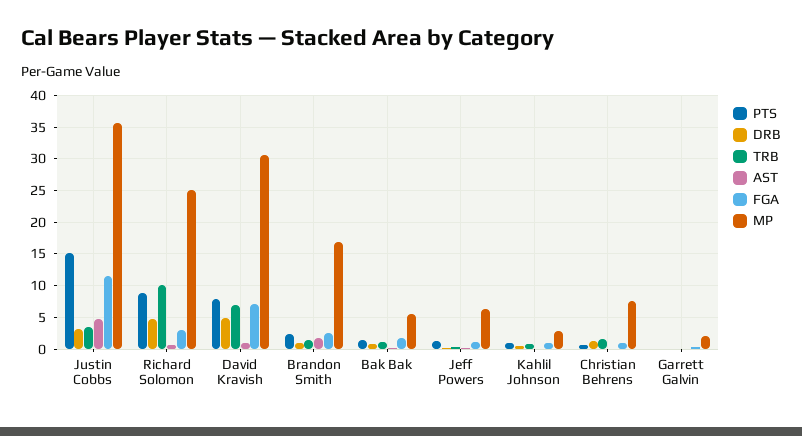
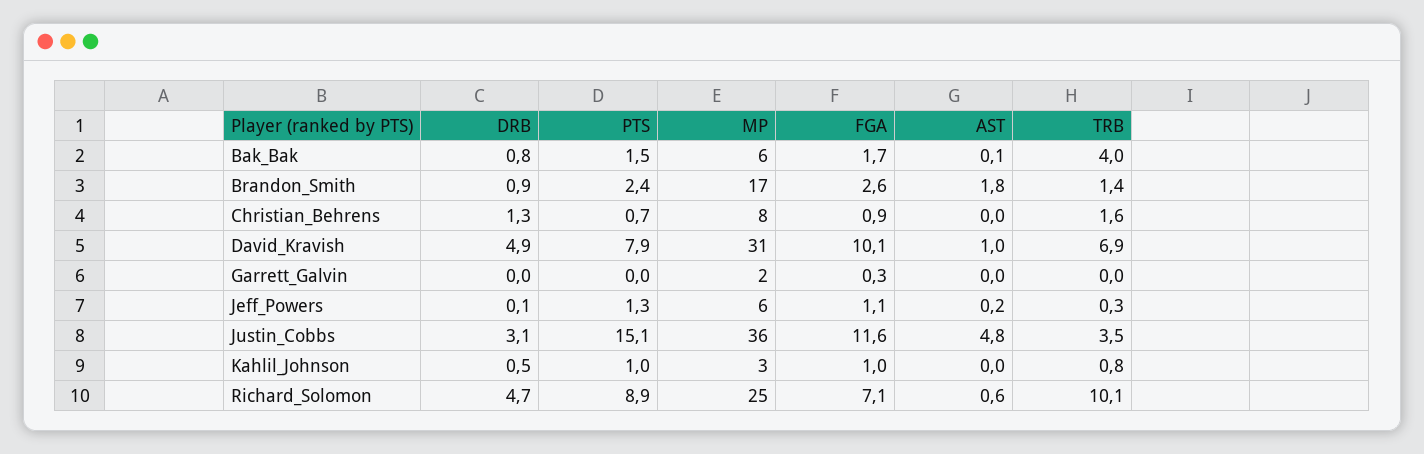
FGA, Richard Solomon: 3 -> 7.1
FGA, David Kravish: 7 -> 10.1
TRB, Bak Bak: 1 -> 4

